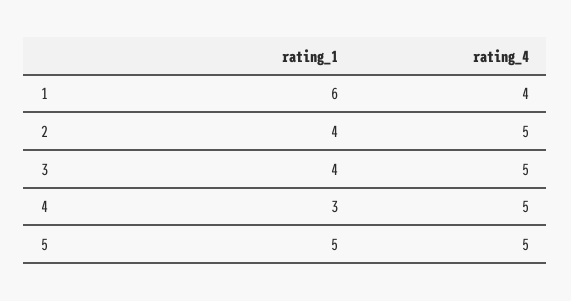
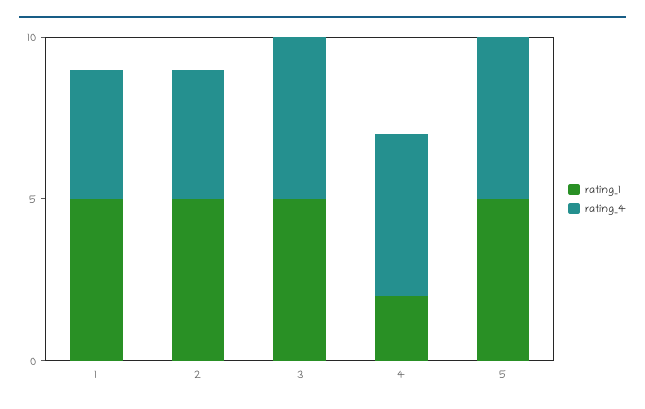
rating_1, 1: 6 -> 5
rating_1, 2: 4 -> 5
rating_4, 2: 5 -> 4
rating_1, 3: 4 -> 5
rating_1, 4: 3 -> 2

